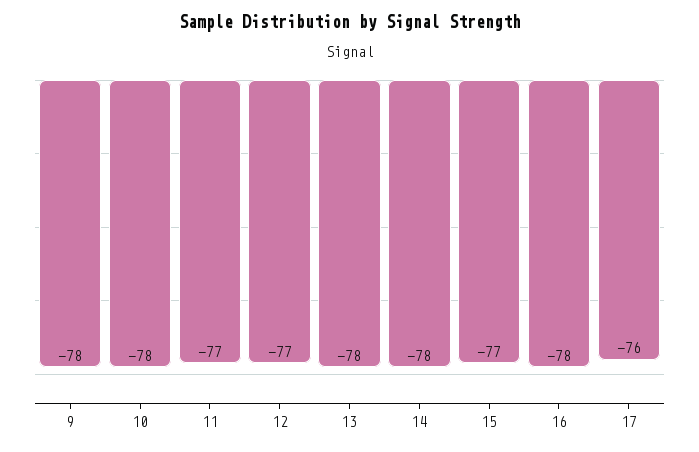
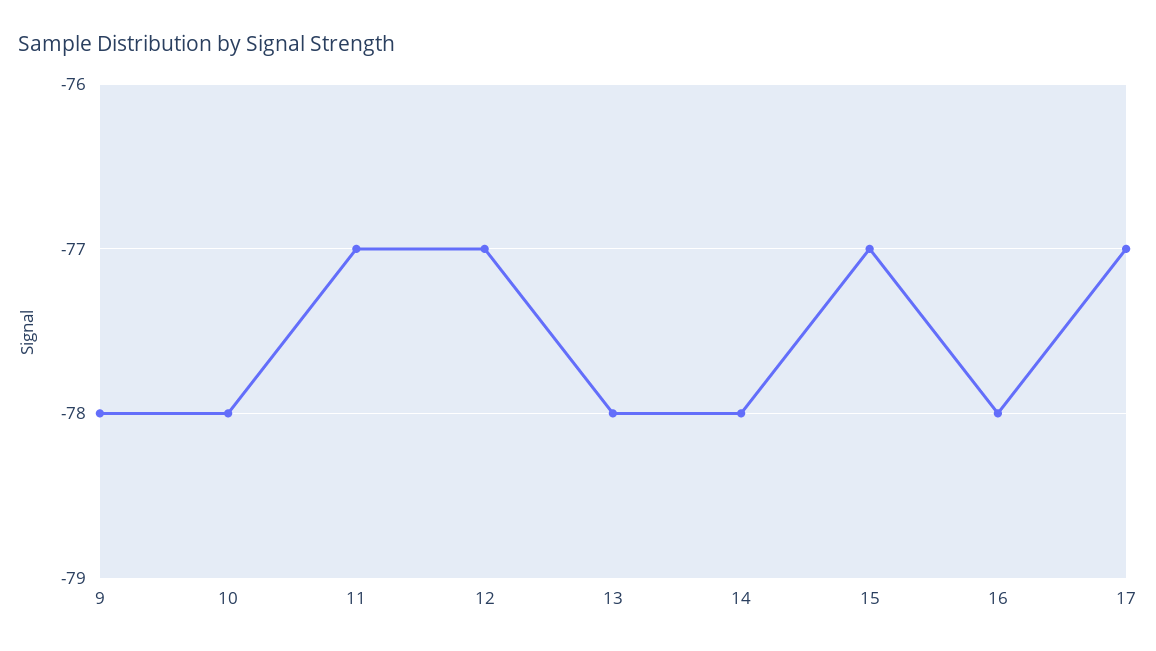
17: -76 -> -77

